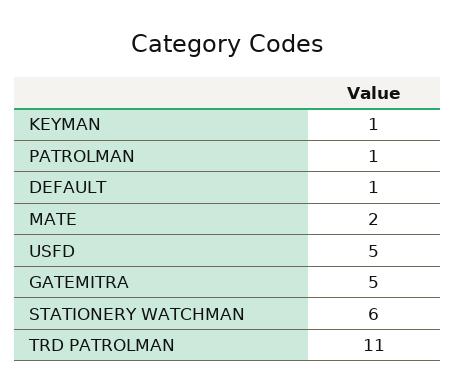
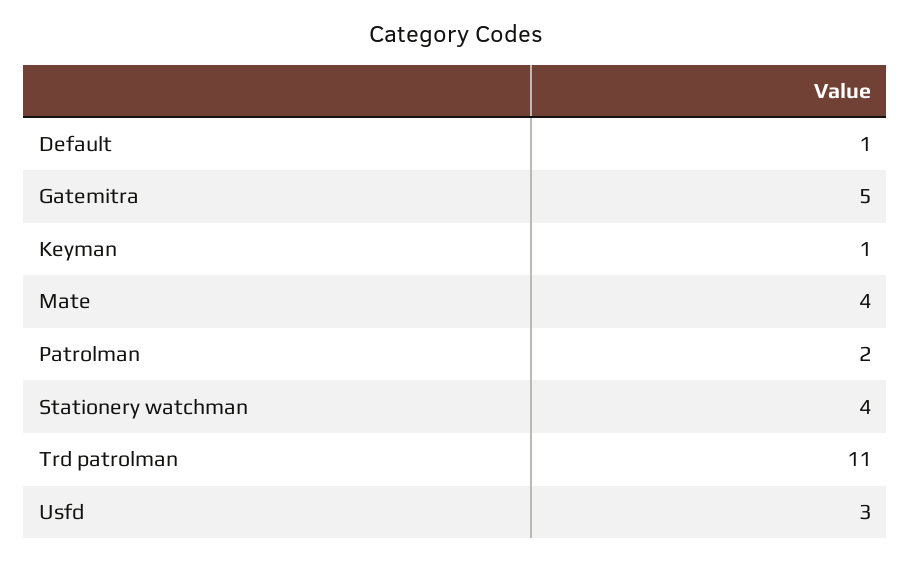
PATROLMAN: 1 -> 2
MATE: 2 -> 4
USFD: 5 -> 3
STATIONERY WATCHMAN: 6 -> 4

